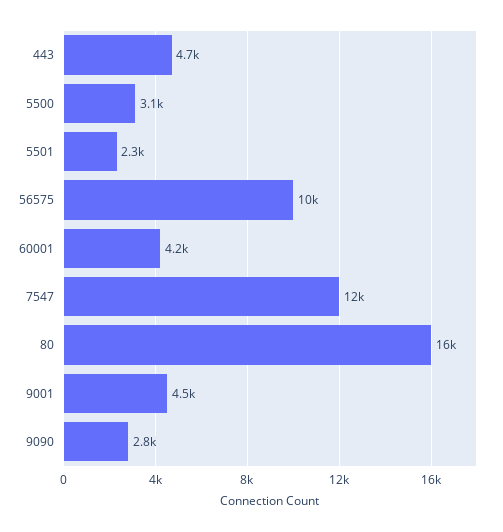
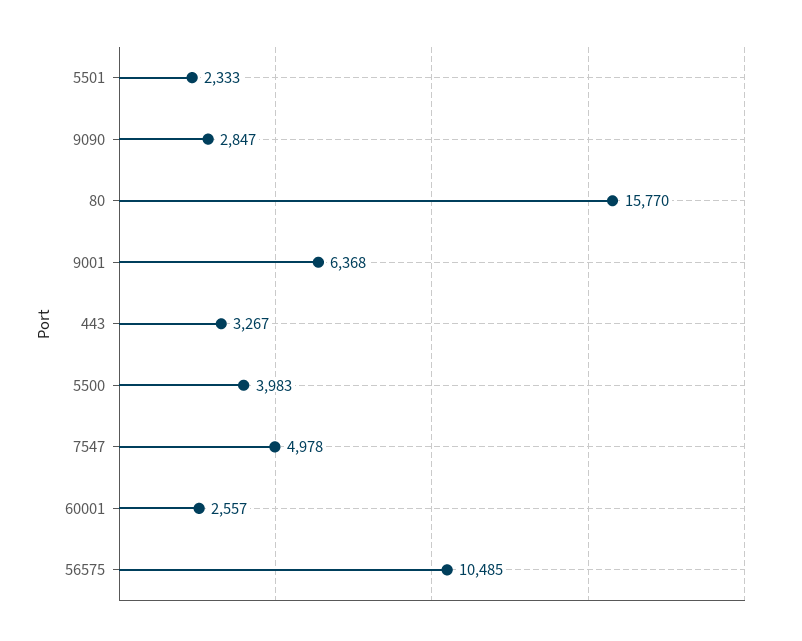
443: 4700 -> 3267
5500: 3100 -> 3983
60001: 4200 -> 2557
7547: 12000 -> 4978
9001: 4500 -> 6368

